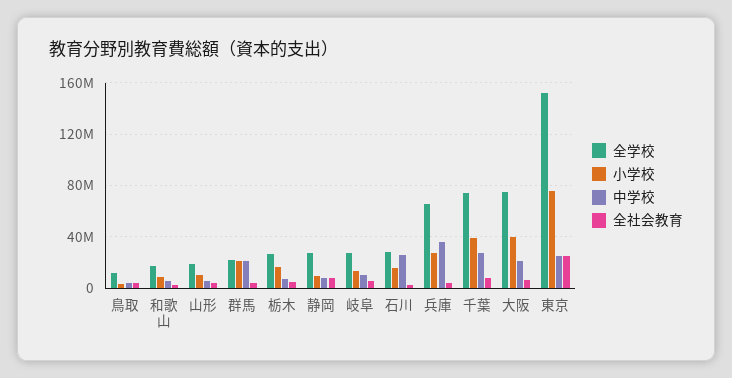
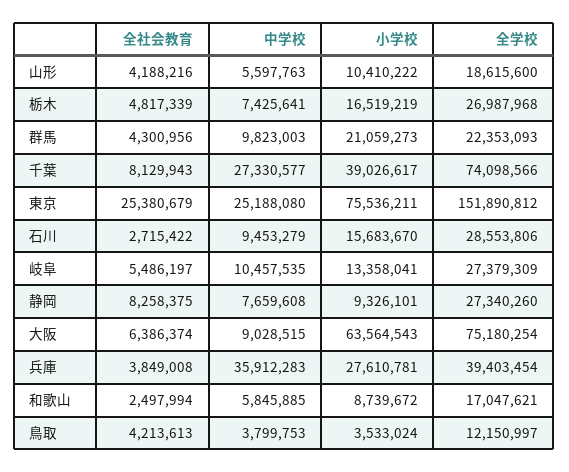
中学校, 群馬: 20000000 -> 9823003
中学校, 石川: 25000000 -> 9453279
全学校, 兵庫: 65000000 -> 39403454
小学校, 大阪: 40000000 -> 63564543
中学校, 大阪: 20000000 -> 9028515

